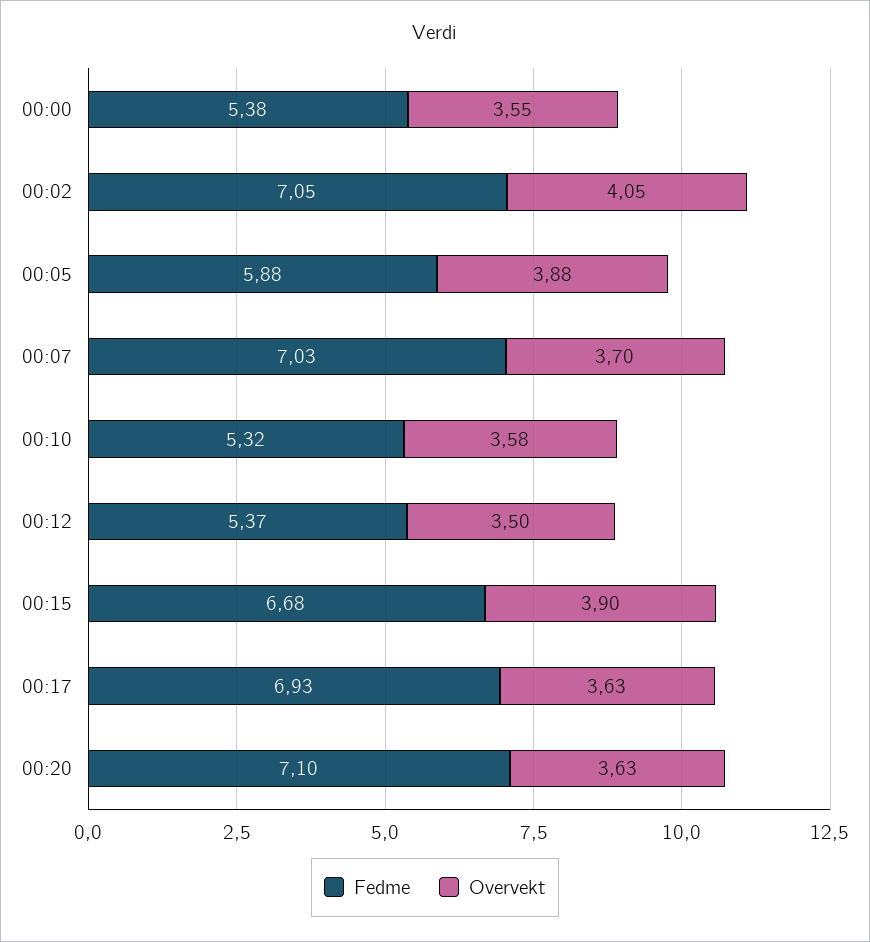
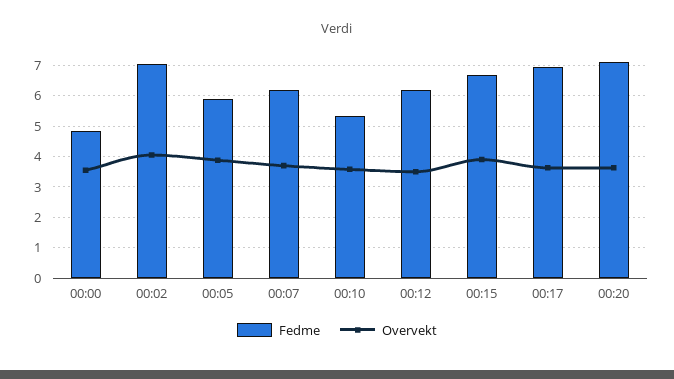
Fedme, 00:00: 5.38 -> 4.8
Fedme, 00:07: 7.03 -> 6.2
Fedme, 00:12: 5.37 -> 6.2

